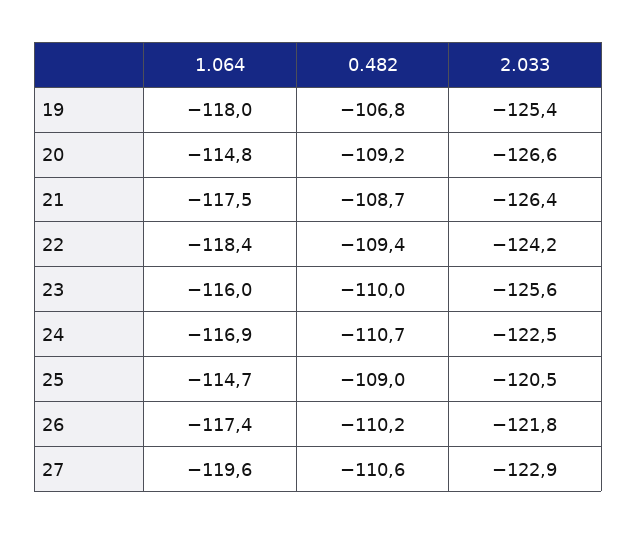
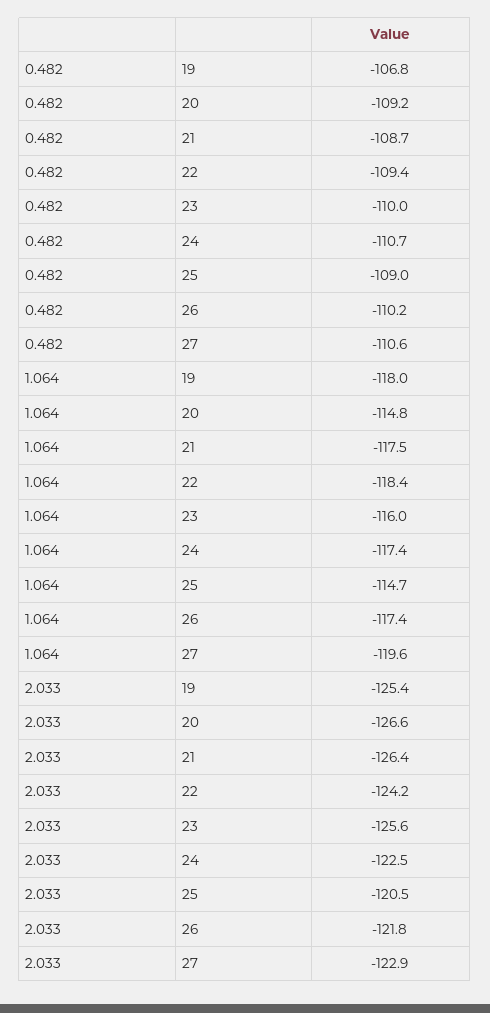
1.064, 24: -116.9 -> -117.4

